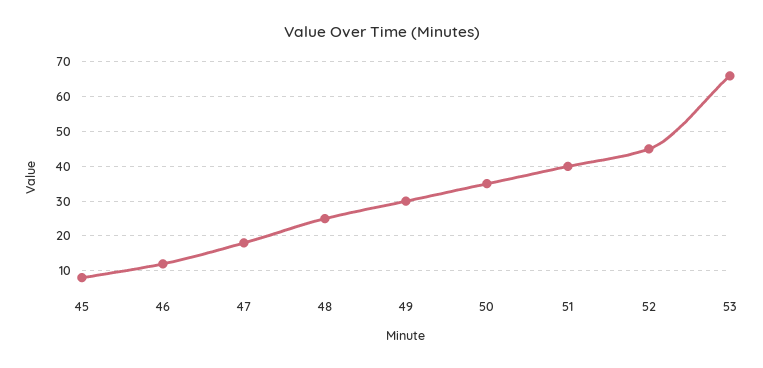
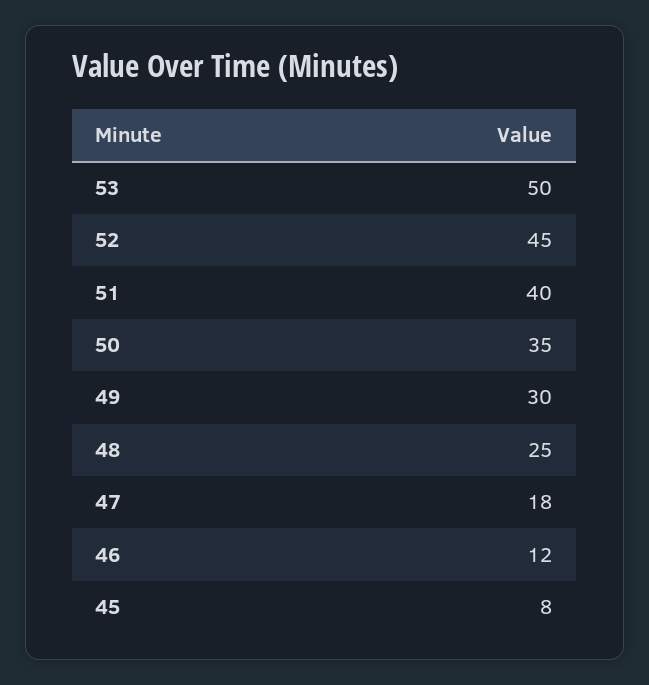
53: 65 -> 50

